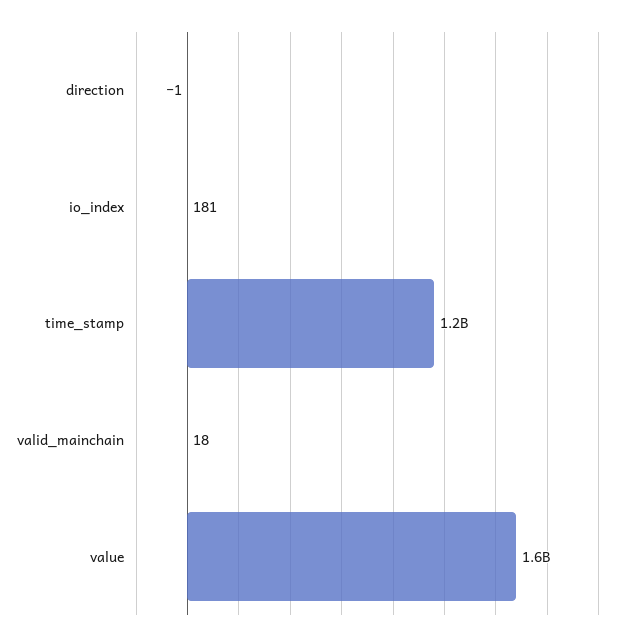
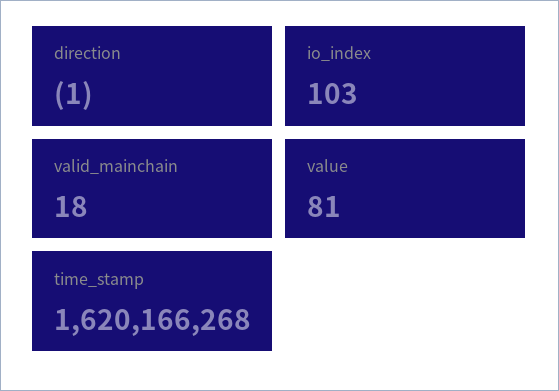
io_index: 181 -> 103
time_stamp: 1200000000 -> 1620166268
value: 1600000000 -> 81

